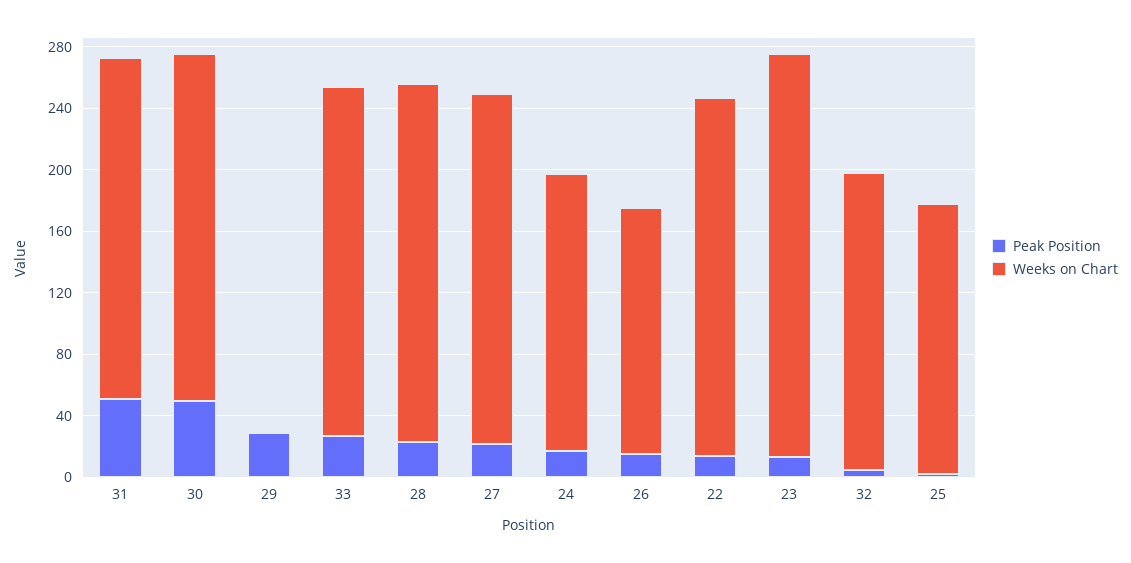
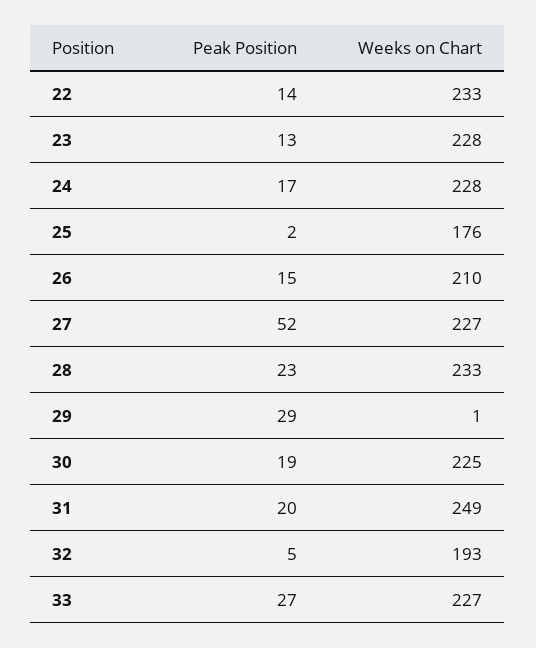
Peak Position, 31: 50 -> 20
Weeks on Chart, 31: 220 -> 249
Peak Position, 30: 50 -> 19
Peak Position, 27: 20 -> 52
Weeks on Chart, 24: 180 -> 228
Weeks on Chart, 26: 160 -> 210
Weeks on Chart, 23: 260 -> 228

